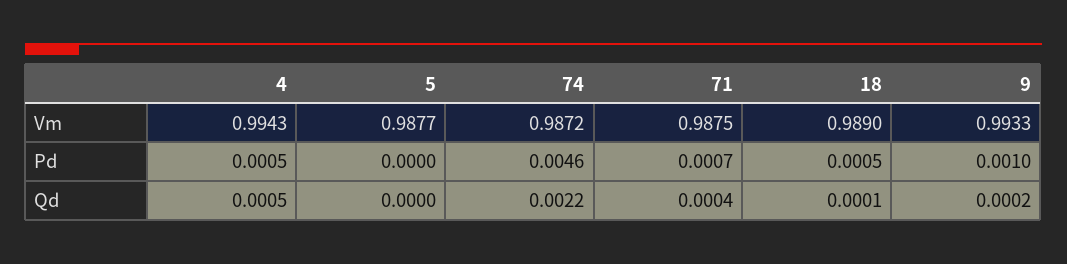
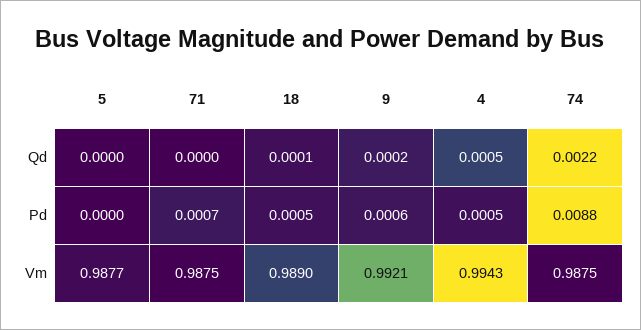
74, Vm: 0.9872 -> 0.9875
9, Vm: 0.9933 -> 0.9921
74, Pd: 0.0046 -> 0.0088
9, Pd: 0.001 -> 0.0006
71, Qd: 0.0004 -> 0

